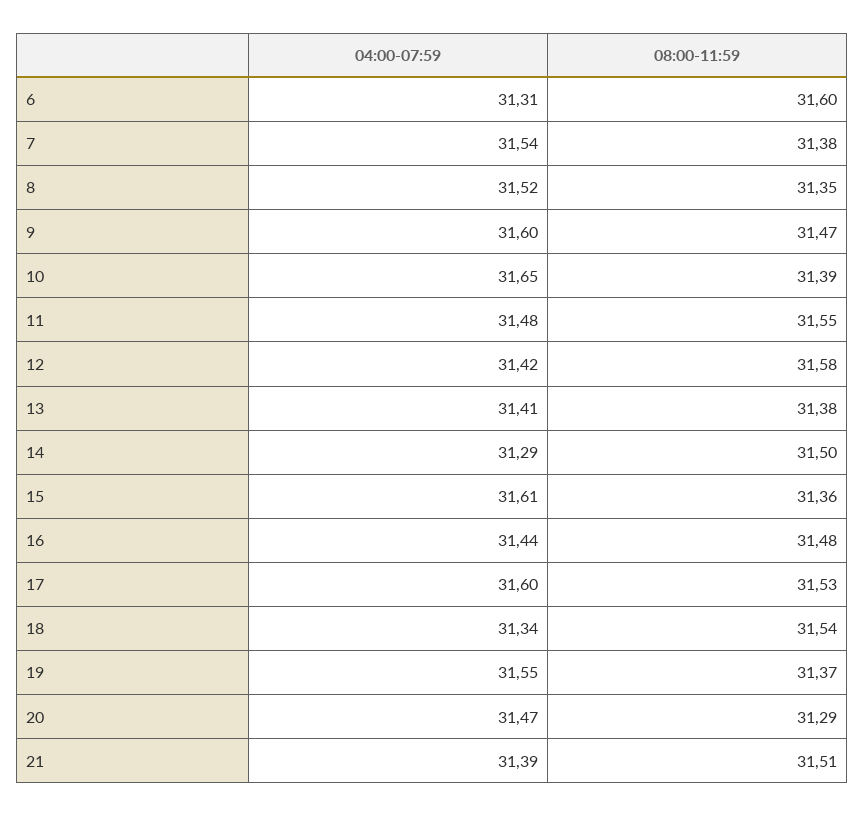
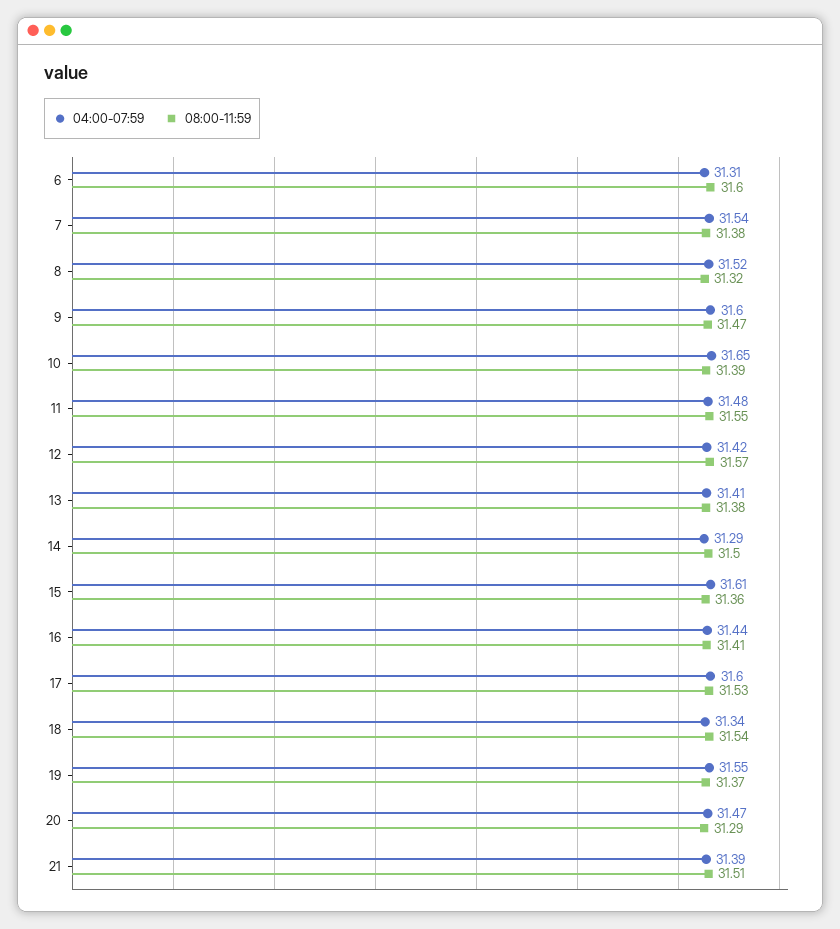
08:00-11:59, 8: 31.35 -> 31.32
08:00-11:59, 12: 31.58 -> 31.57
08:00-11:59, 16: 31.48 -> 31.41

